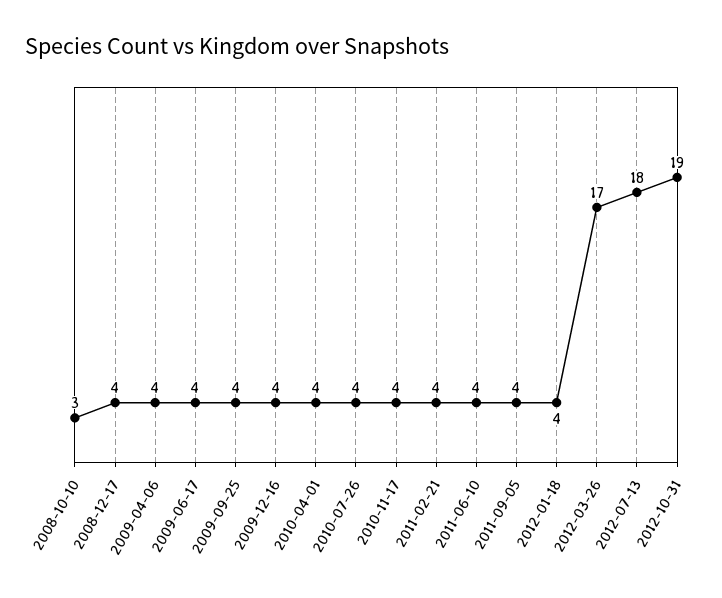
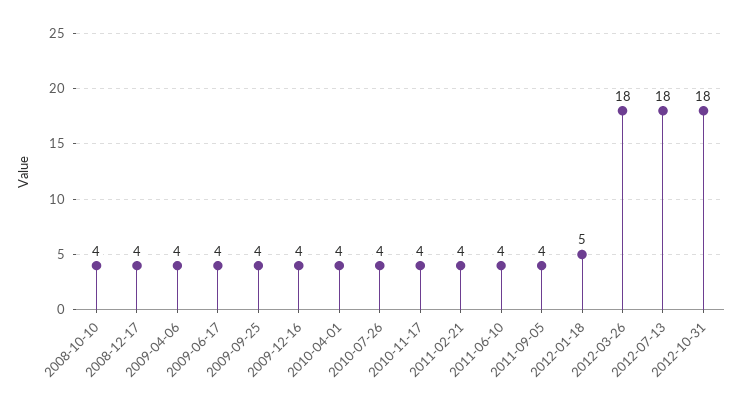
2008-10-10: 3 -> 4
2012-01-18: 4 -> 5
2012-03-26: 17 -> 18
2012-10-31: 19 -> 18

